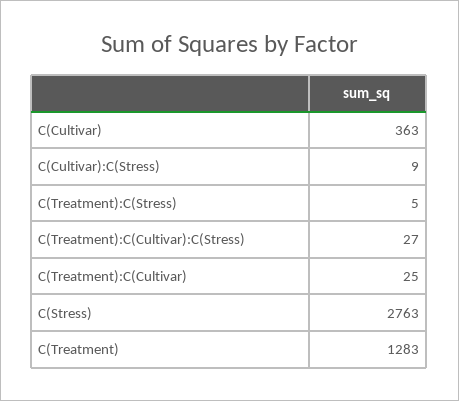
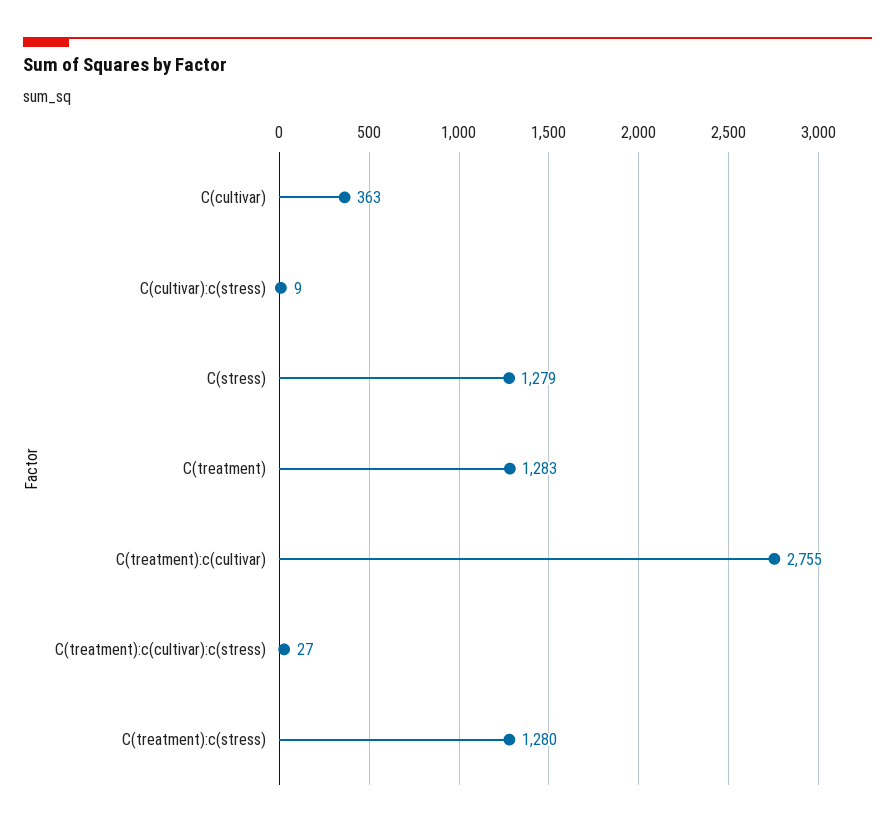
C(Treatment):C(Stress): 5 -> 1280
C(Treatment):C(Cultivar): 25 -> 2755
C(Stress): 2763 -> 1279

